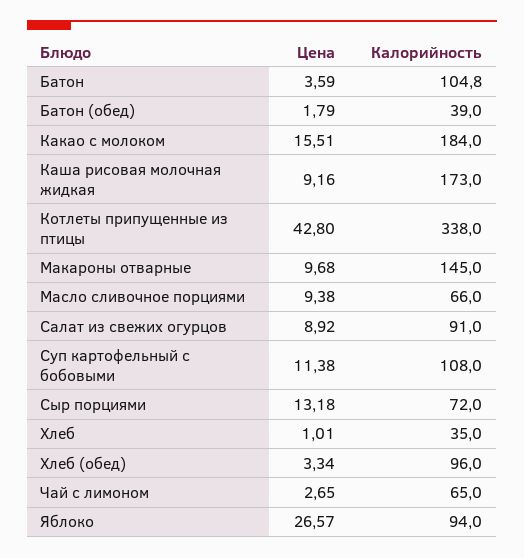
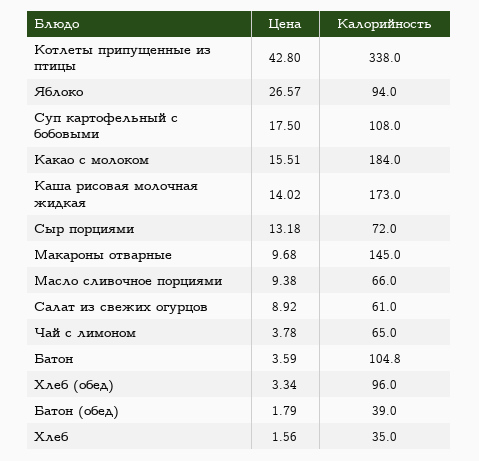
Цена, Каша рисовая молочная жидкая: 9.16 -> 14.02
Калорийность, Салат из свежих огурцов: 91 -> 61
Цена, Суп картофельный с бобовыми: 11.38 -> 17.5
Цена, Хлеб: 1.01 -> 1.56
Цена, Чай с лимоном: 2.65 -> 3.78

